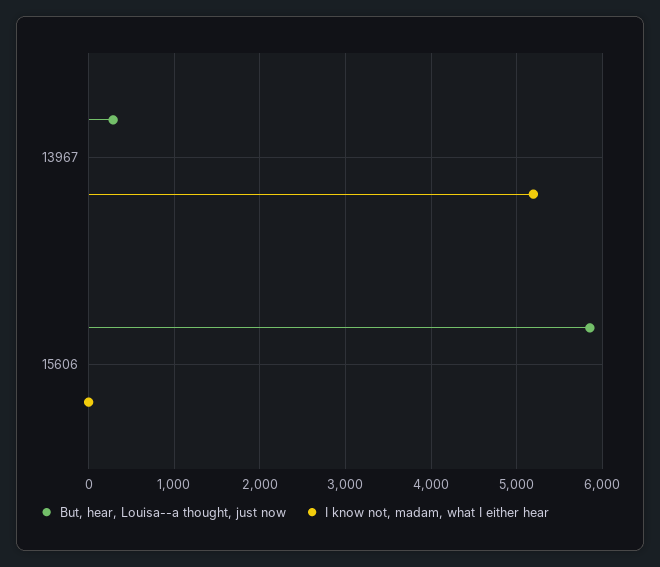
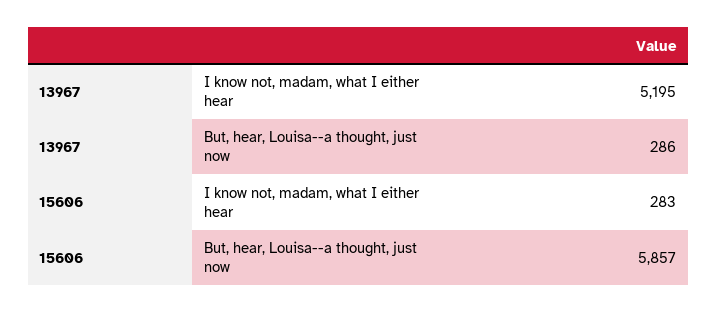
I know not, madam, what I either hear, 15606: 0 -> 283

